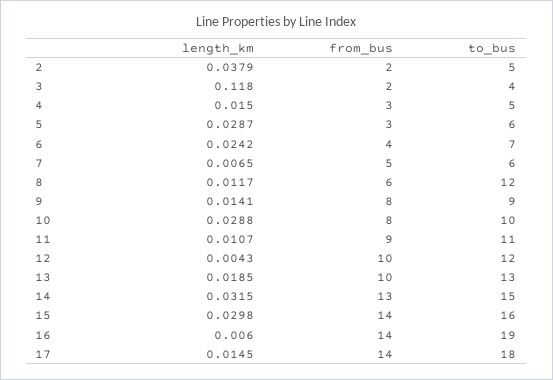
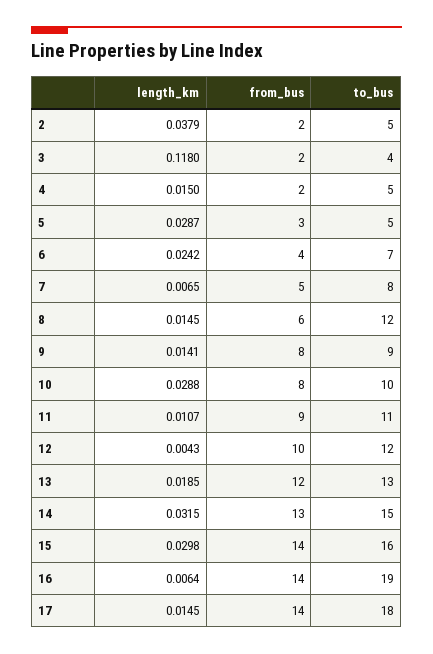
from_bus, 4: 3 -> 2
to_bus, 5: 6 -> 5
to_bus, 7: 6 -> 8
length_km, 8: 0.0117 -> 0.0145
from_bus, 13: 10 -> 12
length_km, 16: 0.006 -> 0.0064

